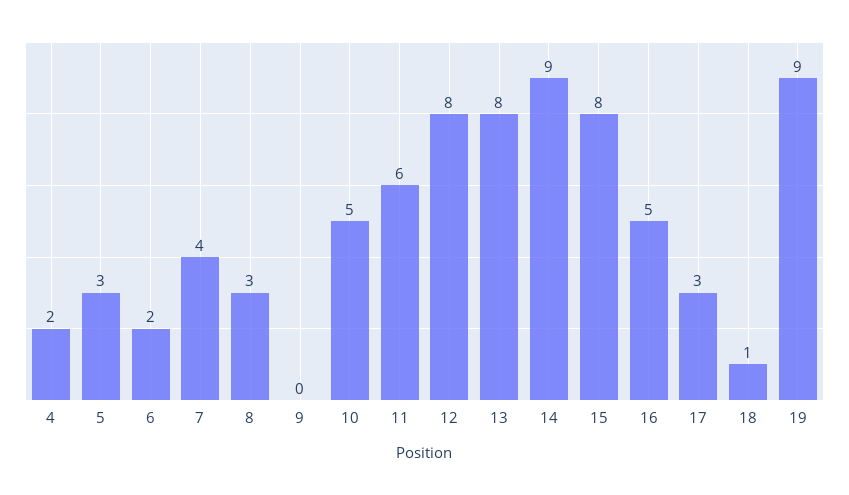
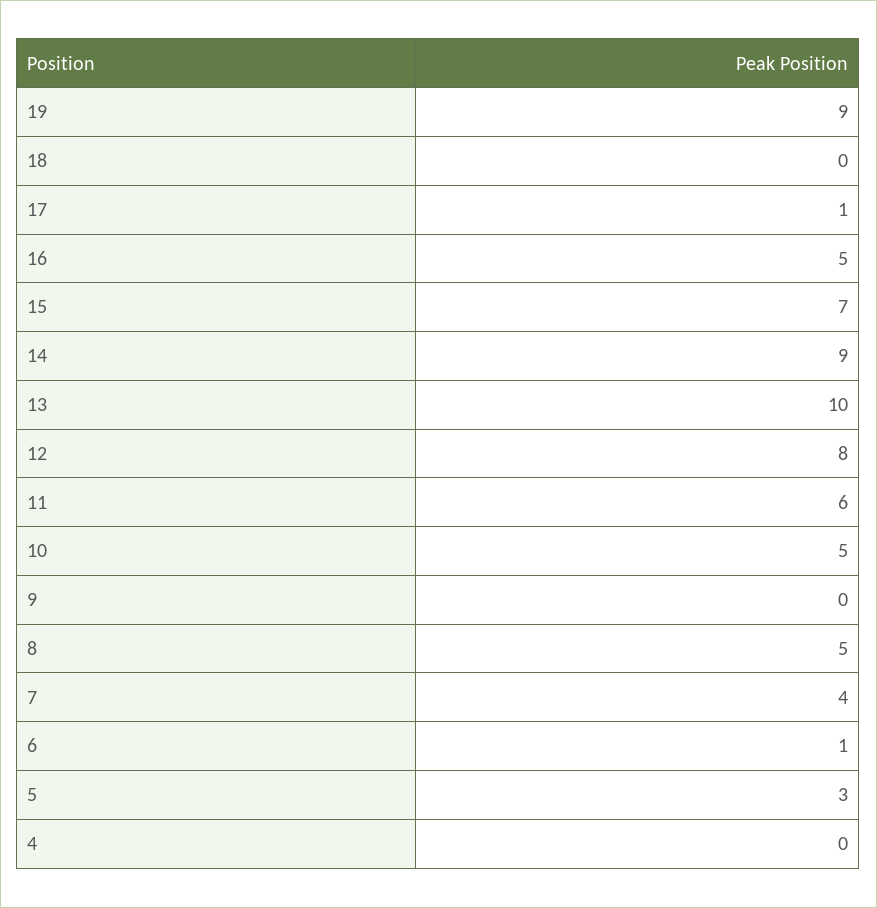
4: 2 -> 0
6: 2 -> 1
8: 3 -> 5
13: 8 -> 10
15: 8 -> 7
17: 3 -> 1
18: 1 -> 0

